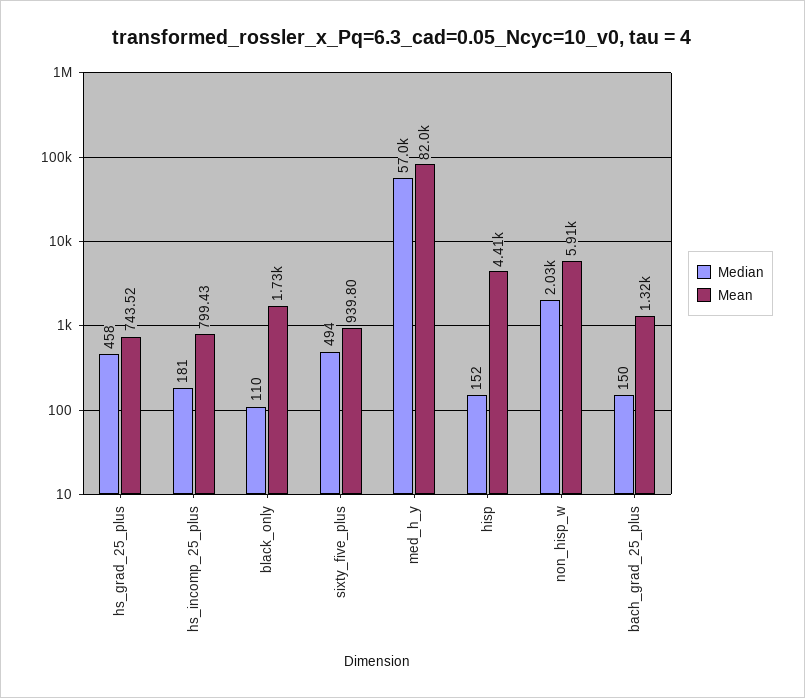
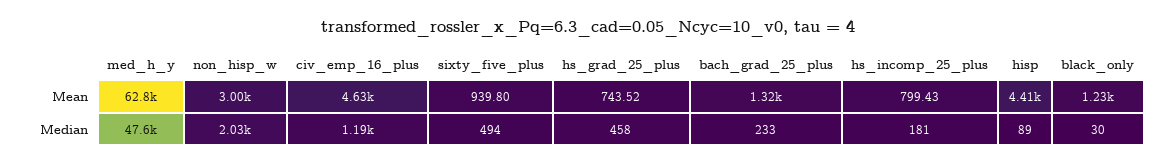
Median, black_only: 110 -> 30
Mean, black_only: 1730 -> 1230
Median, med_h_y: 57000 -> 47600
Mean, med_h_y: 82000 -> 62800
Median, hisp: 152 -> 89
Mean, non_hisp_w: 5910 -> 3000
Median, bach_grad_25_plus: 150 -> 233
Mean, civ_emp_16_plus: none -> 4630
Median, civ_emp_16_plus: none -> 1190

